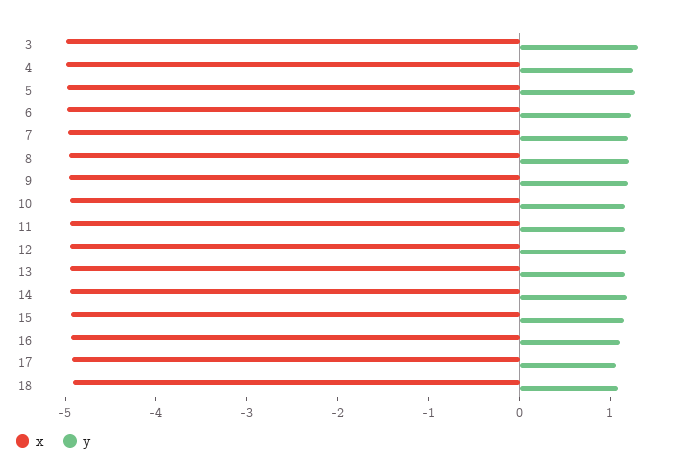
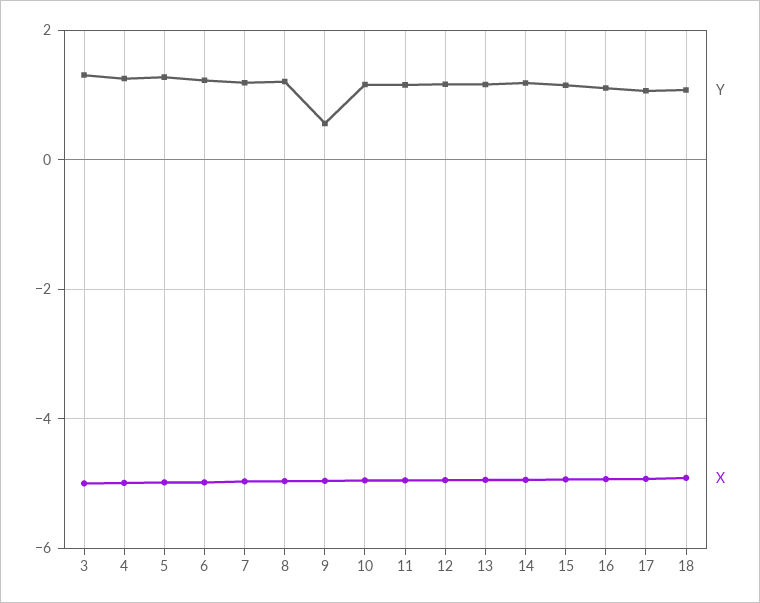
y, 9: 1.2 -> 0.6

